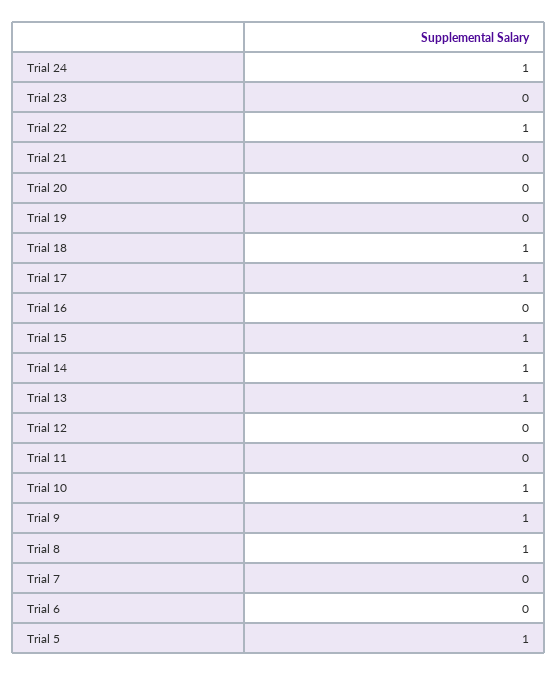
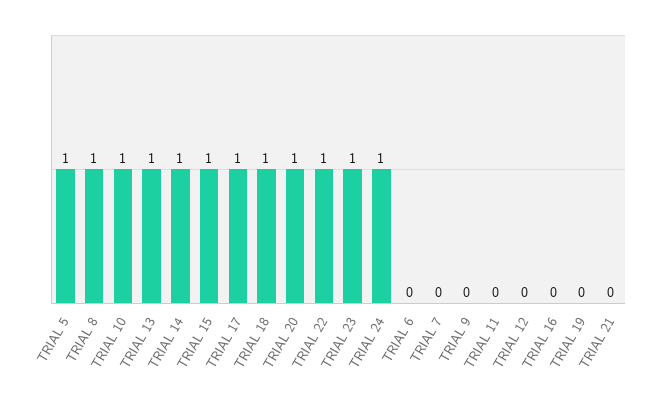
Trial 23: 0 -> 1
Trial 20: 0 -> 1
Trial 9: 1 -> 0

